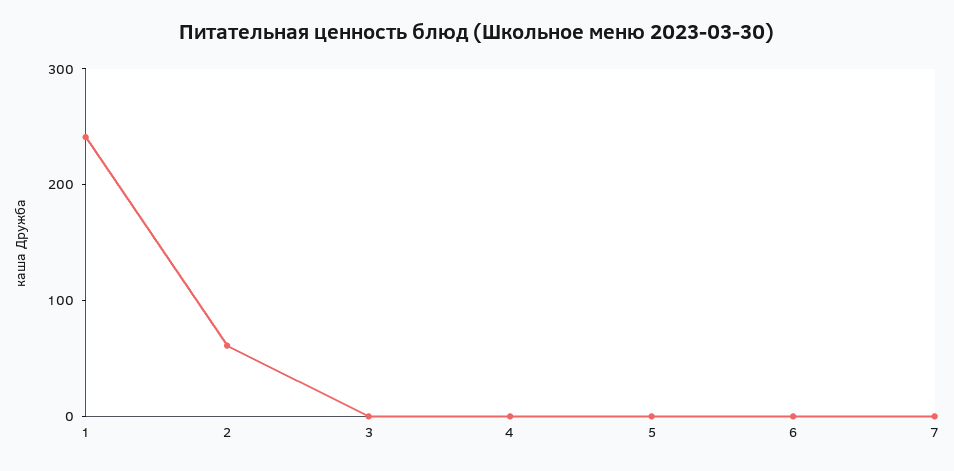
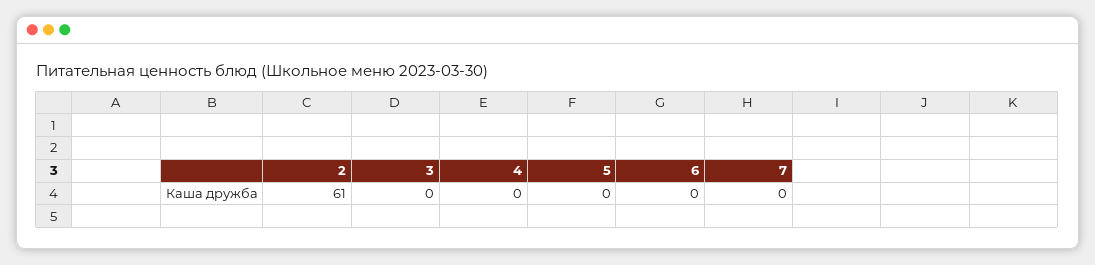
1: 240 -> none

